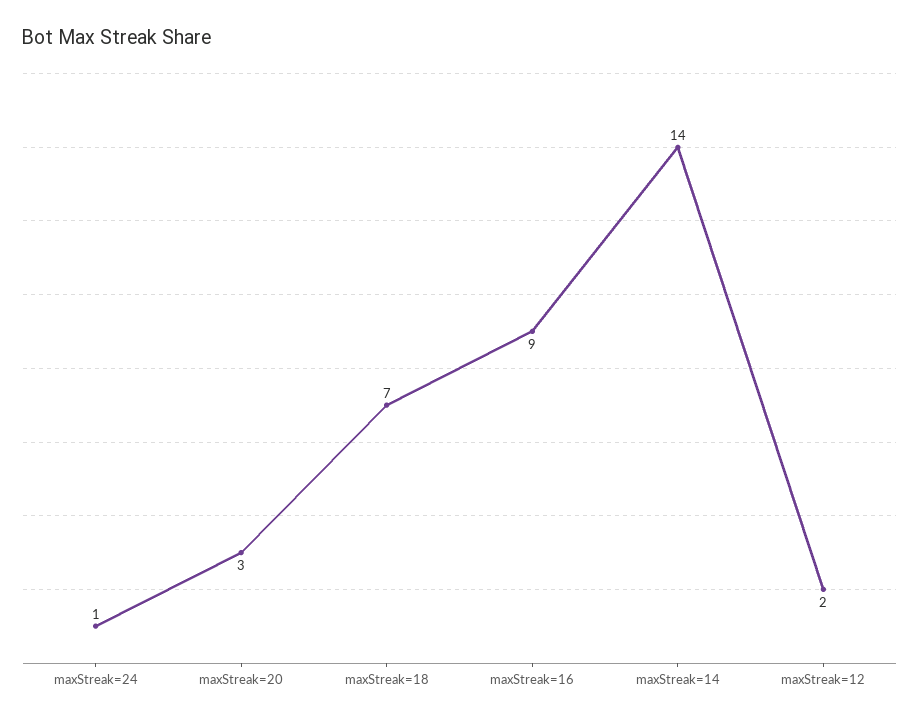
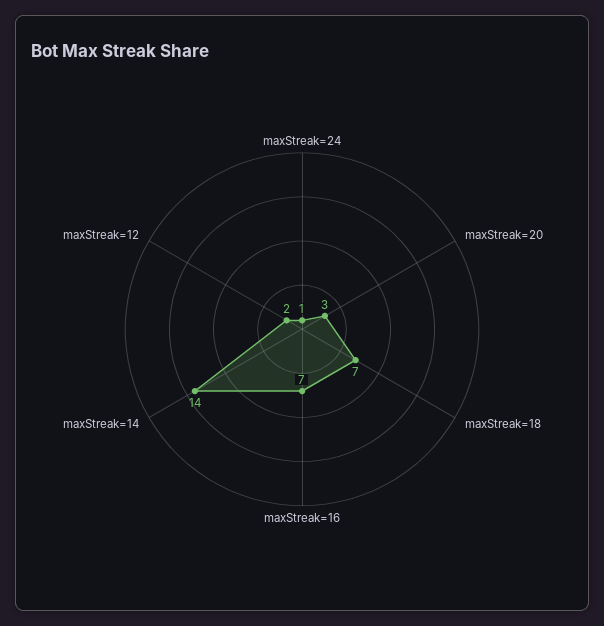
maxStreak=16: 9 -> 7

